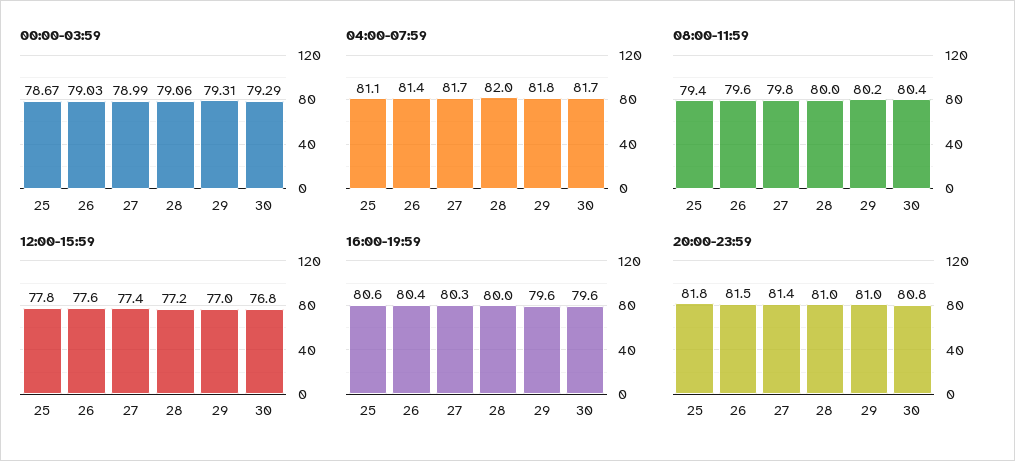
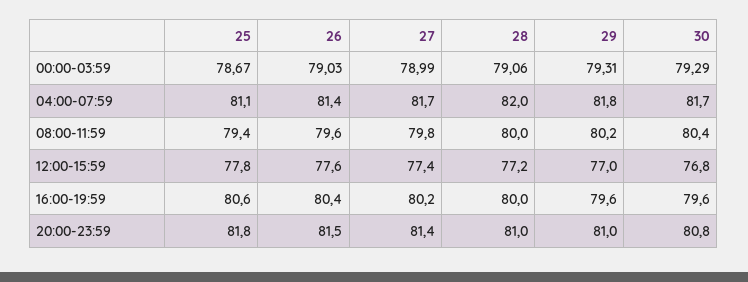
16:00-19:59, 27: 80.3 -> 80.2

